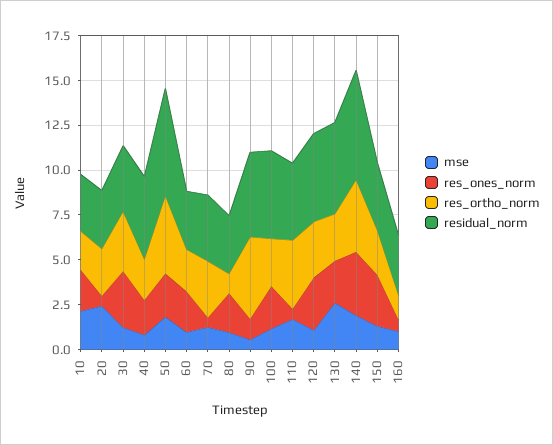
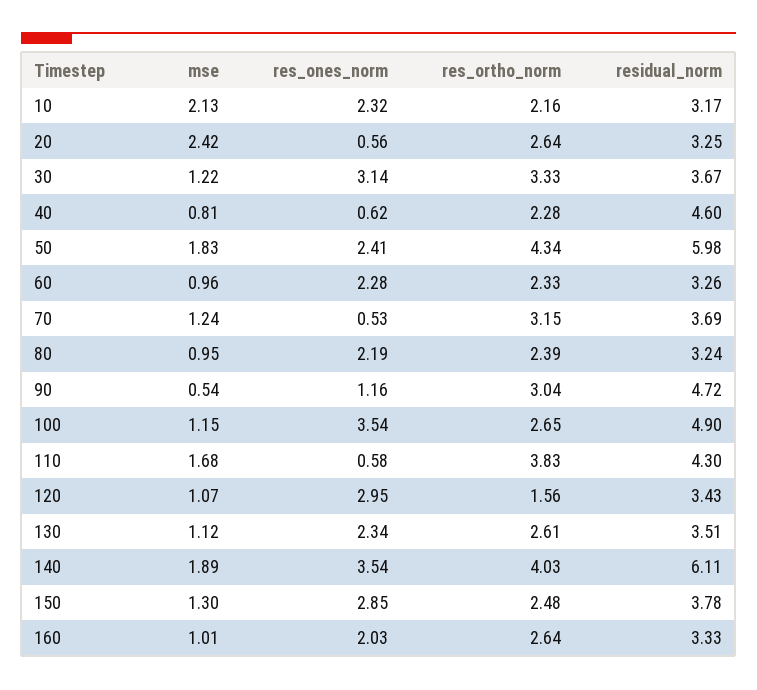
res_ones_norm, 40: 2 -> 0.62
res_ortho_norm, 80: 1 -> 2.39
res_ortho_norm, 90: 4.5 -> 3.04
res_ones_norm, 100: 2.5 -> 3.54
res_ortho_norm, 120: 3 -> 1.56
residual_norm, 120: 5 -> 3.43
mse, 130: 2.5 -> 1.12
residual_norm, 130: 5 -> 3.51
res_ones_norm, 160: 0.5 -> 2.03
res_ortho_norm, 160: 1.5 -> 2.64

